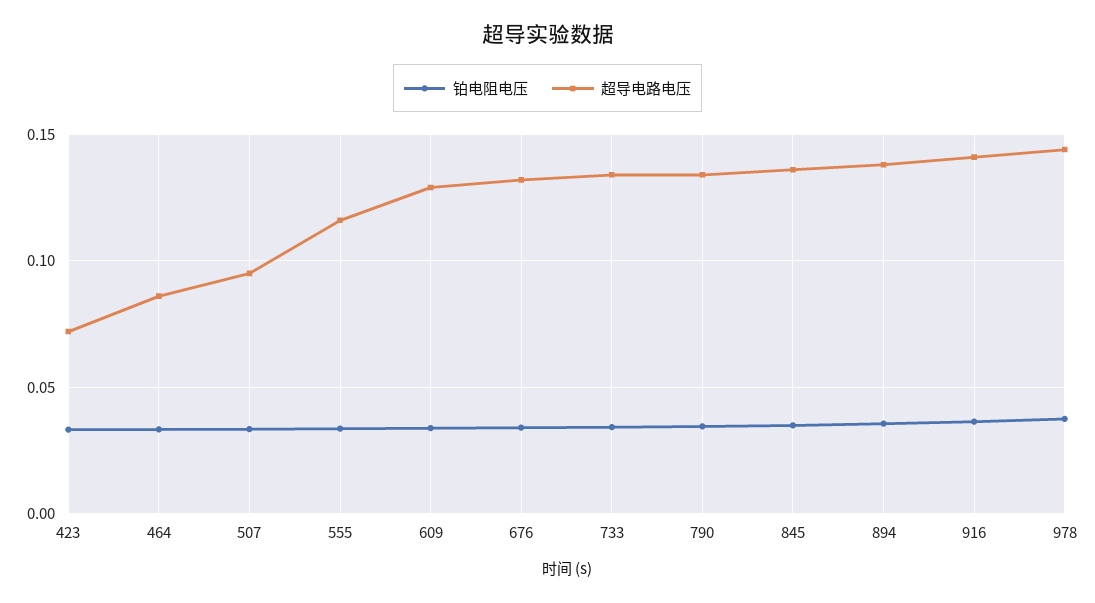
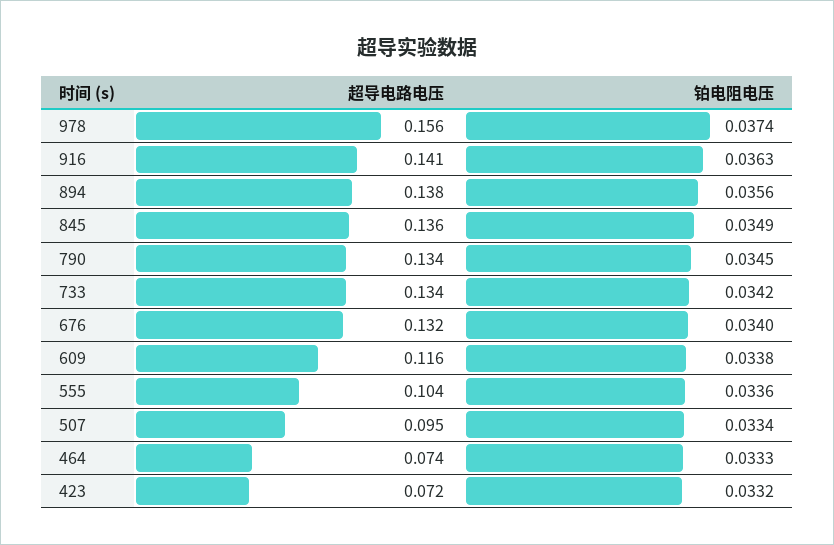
超导电路电压, 464: 0.085 -> 0.074
超导电路电压, 555: 0.115 -> 0.104
超导电路电压, 609: 0.13 -> 0.116
超导电路电压, 978: 0.145 -> 0.156

